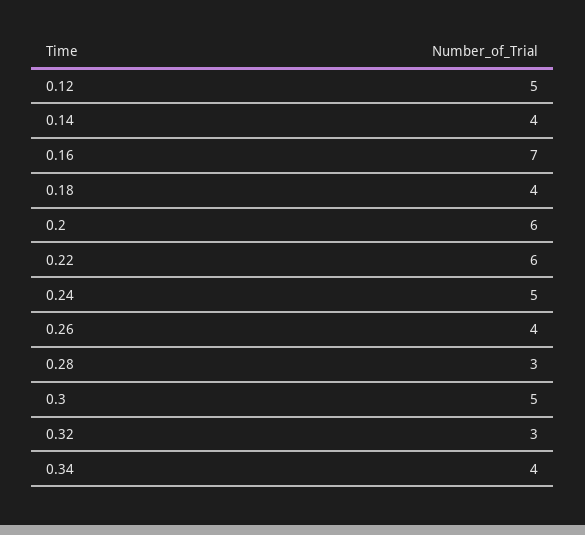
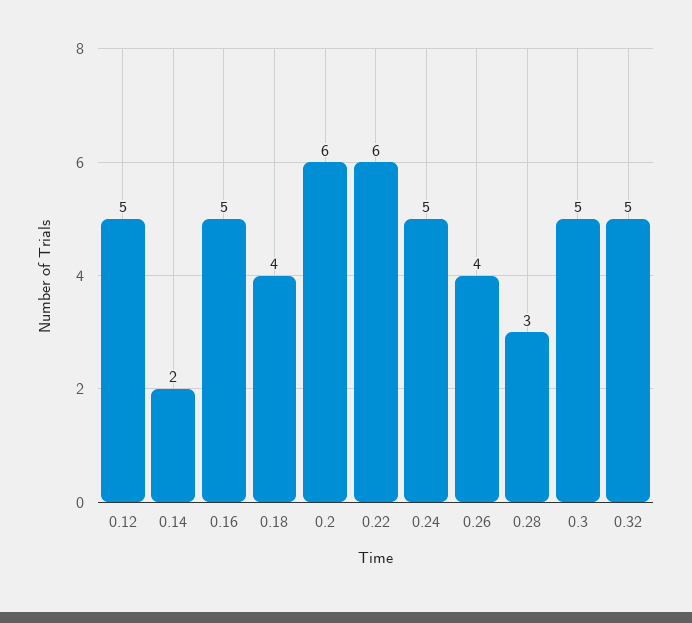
0.14: 4 -> 2
0.16: 7 -> 5
0.32: 3 -> 5
0.34: 4 -> none

